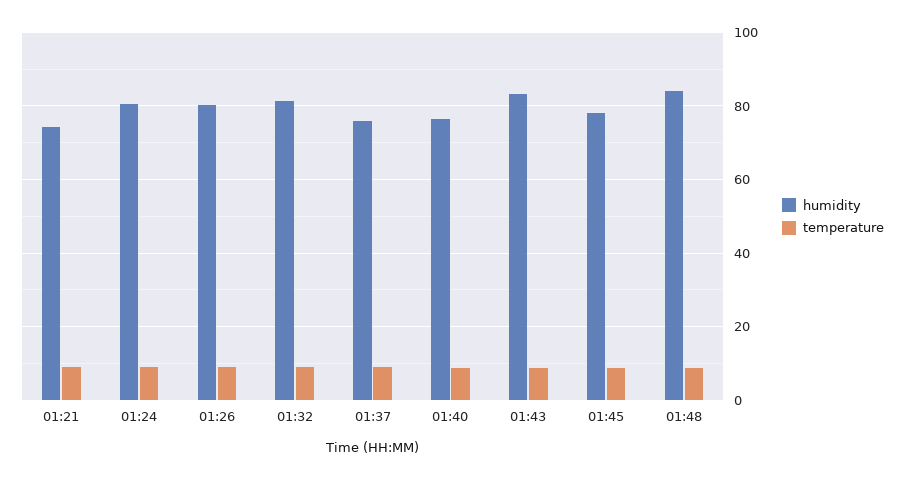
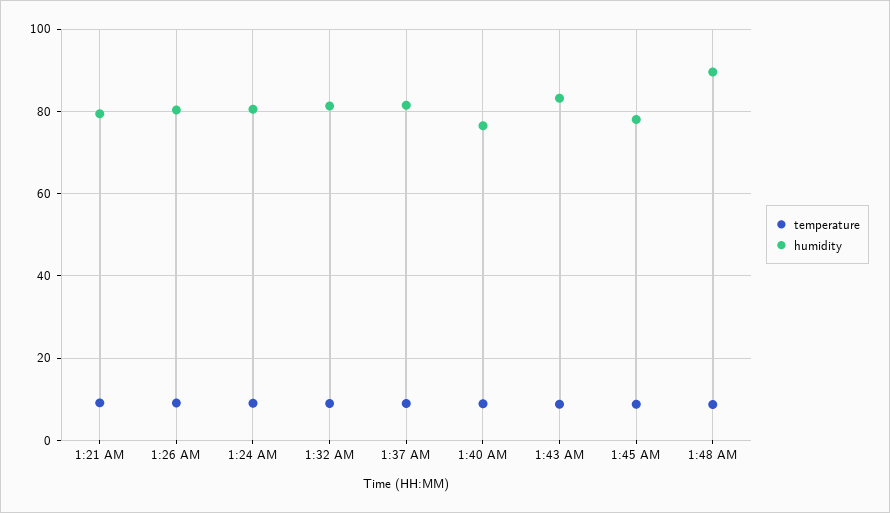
humidity, 01:21: 74 -> 80
humidity, 01:37: 76 -> 82
humidity, 01:48: 84 -> 90

